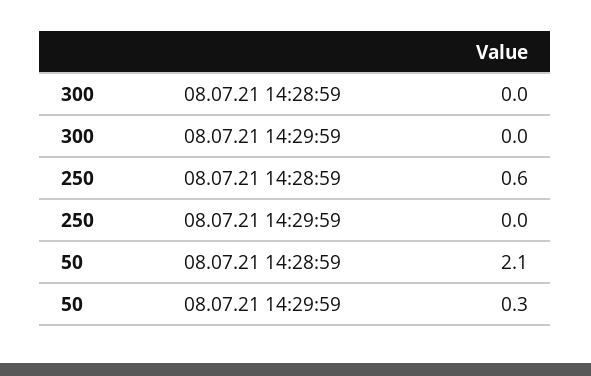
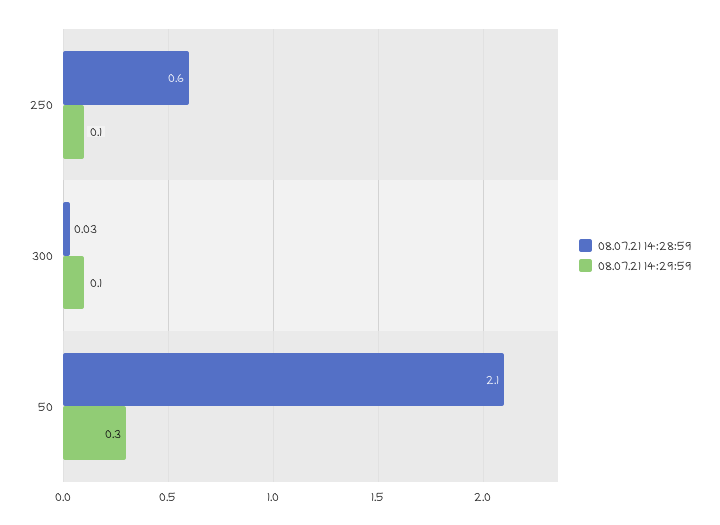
08.07.21 14:28:59, 300: 0 -> 0.03
08.07.21 14:29:59, 300: 0 -> 0.1
08.07.21 14:29:59, 250: 0 -> 0.1

